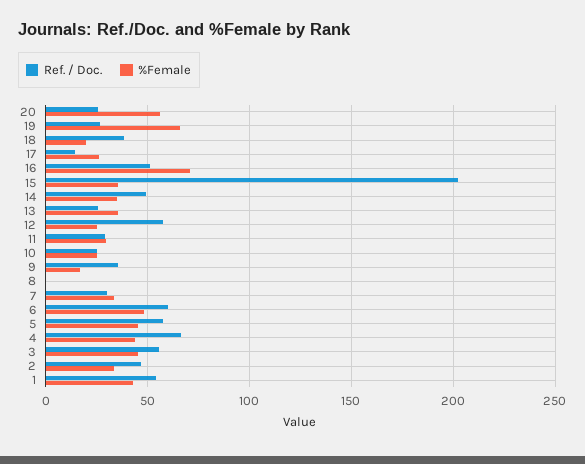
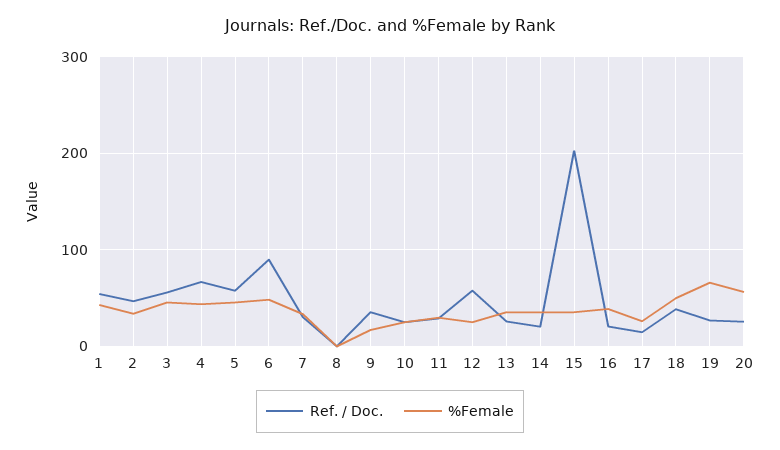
%Female, 18: 20 -> 50
Ref. / Doc., 16: 50 -> 20
%Female, 16: 70 -> 40
Ref. / Doc., 14: 50 -> 20
Ref. / Doc., 6: 60 -> 90

